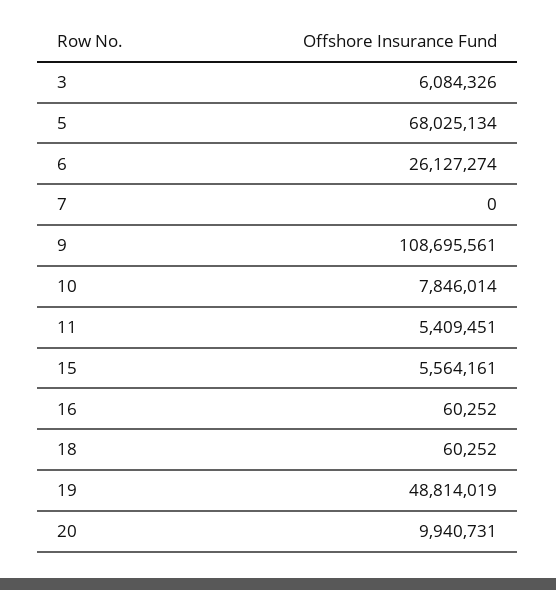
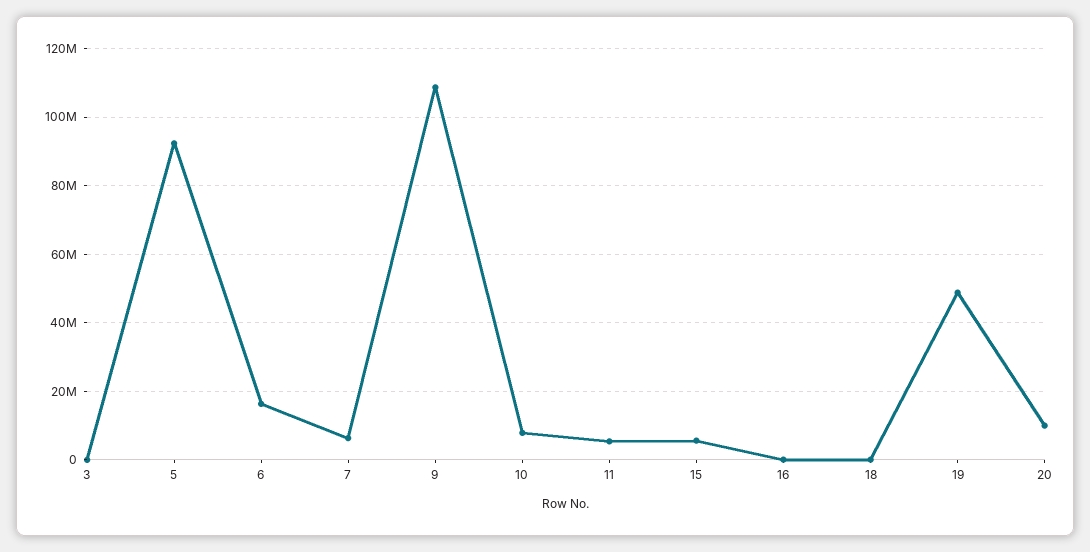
3: 6084326 -> 0
5: 68025134 -> 92000000
6: 26127274 -> 16000000
7: 0 -> 6000000

